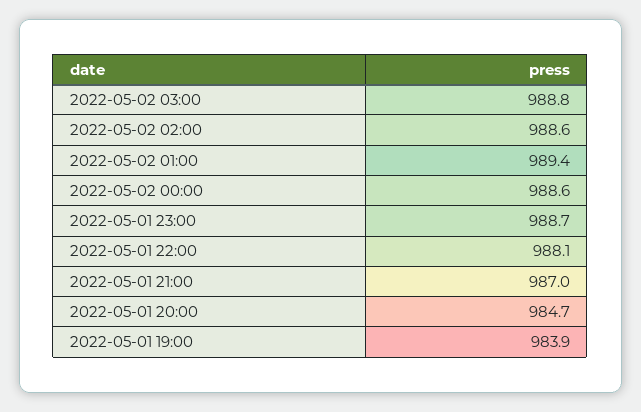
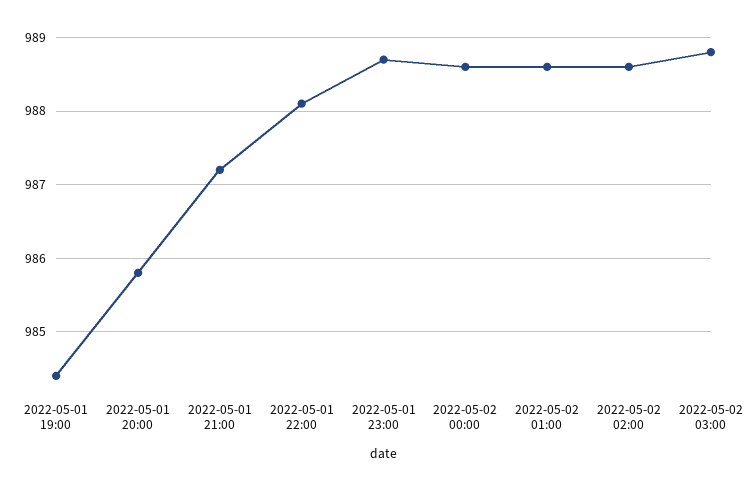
2022-05-02 01:00: 989.4 -> 988.6
2022-05-01 21:00: 987 -> 987.2
2022-05-01 20:00: 984.7 -> 985.8
2022-05-01 19:00: 983.9 -> 984.4

